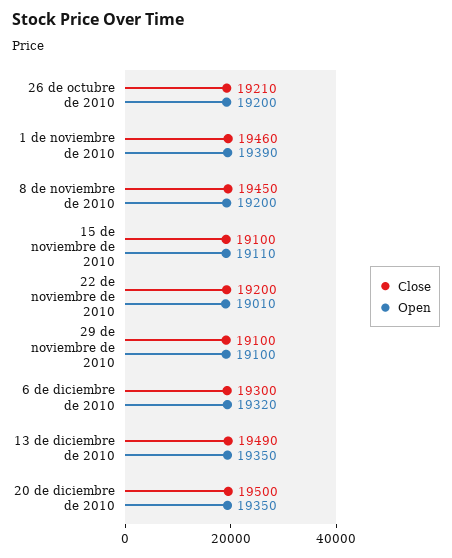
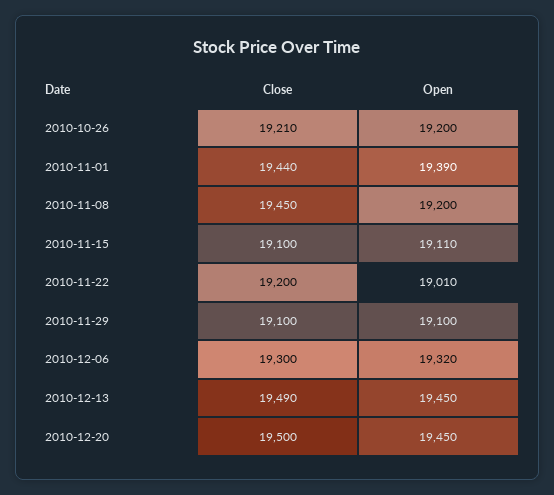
Close, 1 de noviembre de 2010: 19460 -> 19440
Open, 13 de diciembre de 2010: 19350 -> 19450
Open, 20 de diciembre de 2010: 19350 -> 19450

